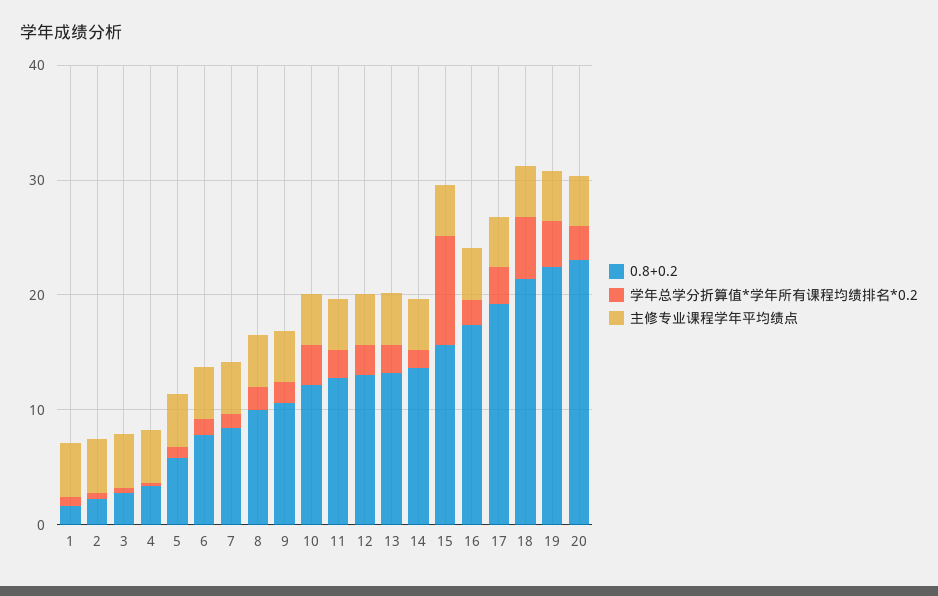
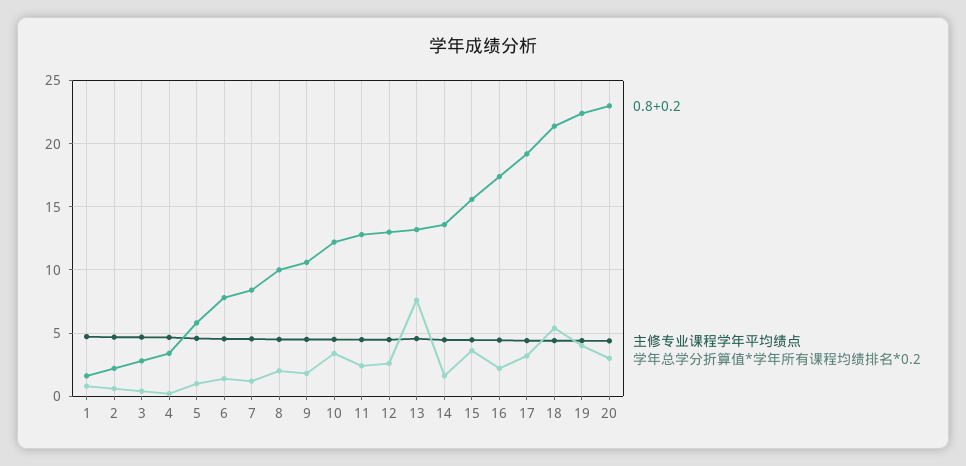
学年总学分折算值*学年所有课程均绩排名*0.2, 13: 2 -> 7.5
学年总学分折算值*学年所有课程均绩排名*0.2, 15: 10 -> 3.5

